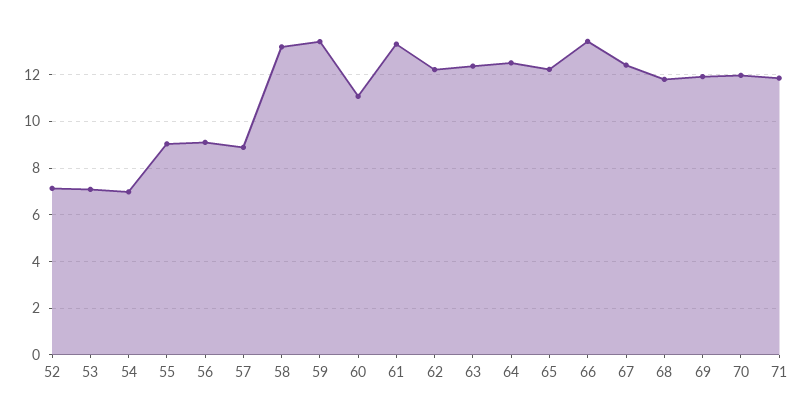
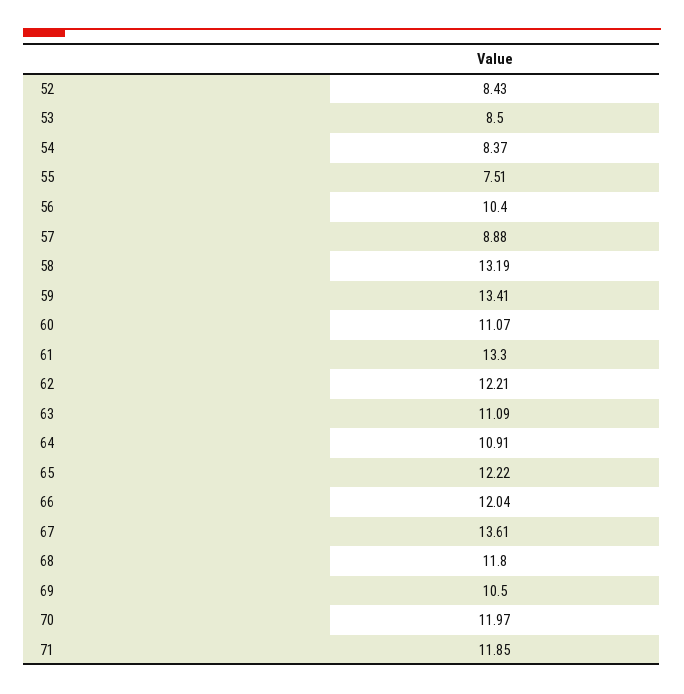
52: 7 -> 8.43
53: 7 -> 8.5
54: 7 -> 8.37
55: 9 -> 7.51
56: 9 -> 10.4
63: 12.5 -> 11.09
64: 12.5 -> 10.91
66: 13.5 -> 12.04
67: 12.5 -> 13.61
69: 12 -> 10.5

